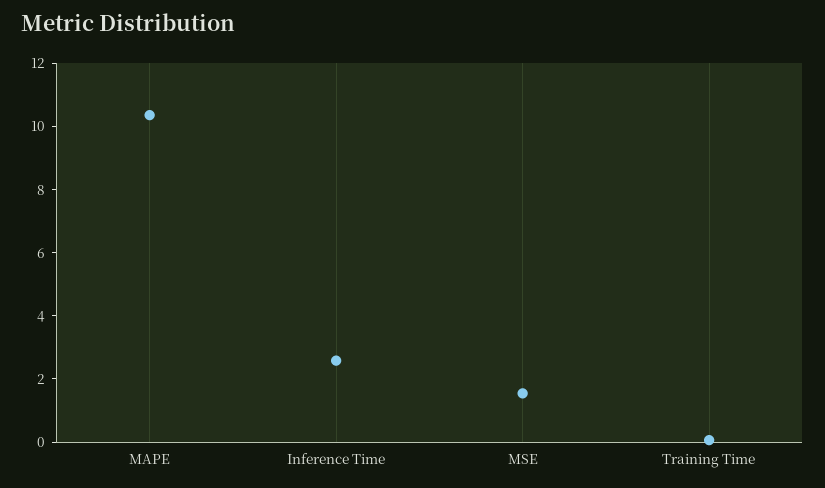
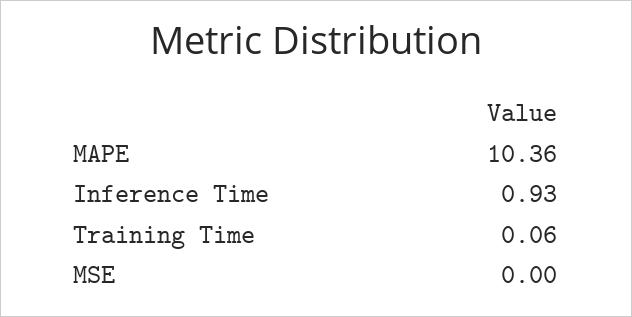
Inference Time: 2.5 -> 0.93
MSE: 1.5 -> 0

